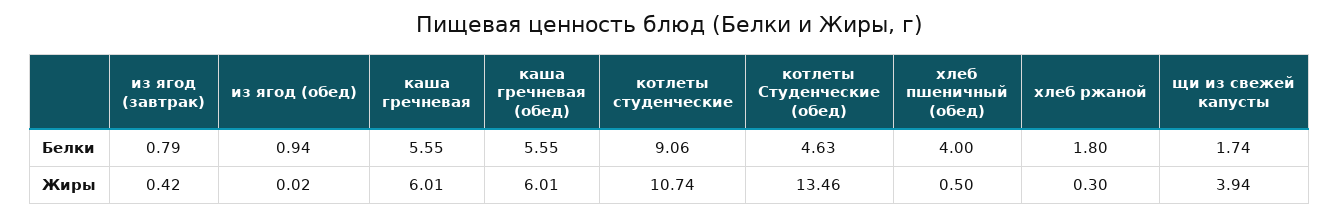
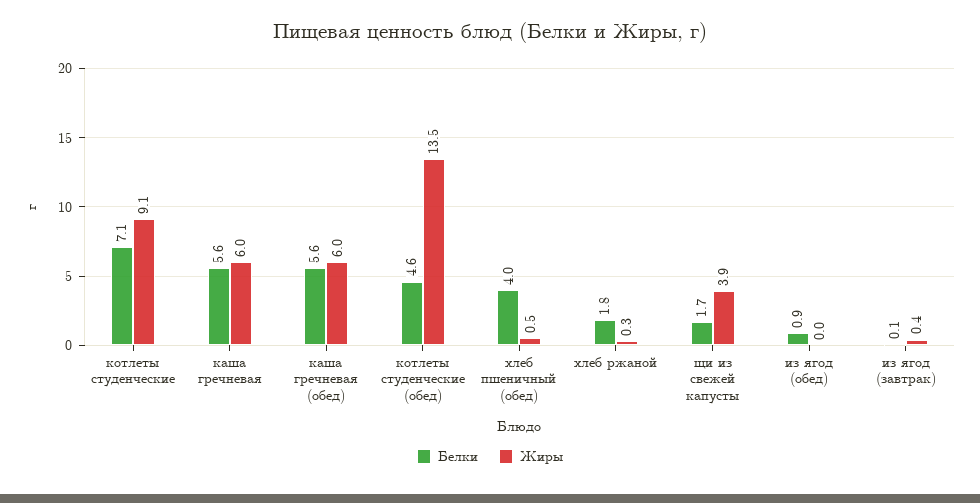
Белки, из ягод (завтрак): 0.79 -> 0.1
Белки, котлеты студенческие: 9.06 -> 7.1
Жиры, котлеты студенческие: 10.74 -> 9.1

